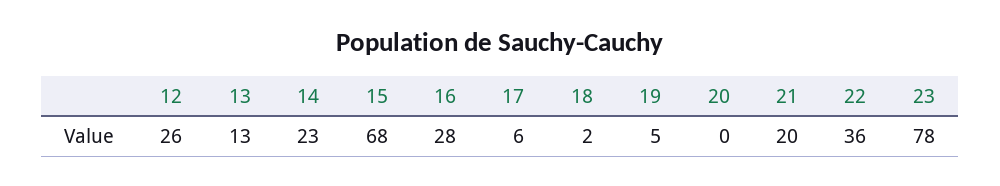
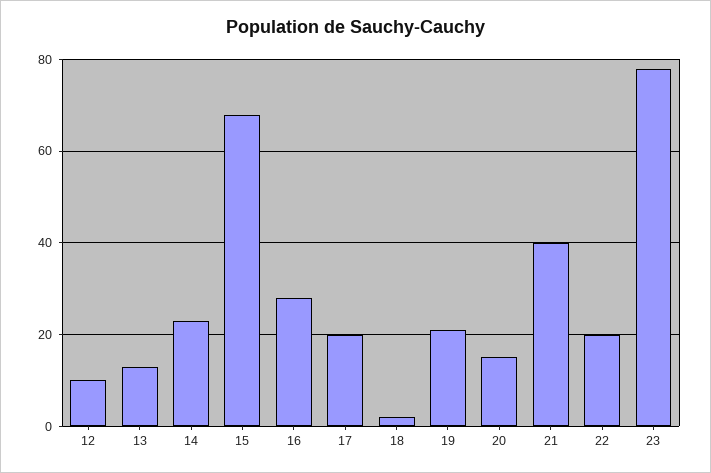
12: 26 -> 10
17: 6 -> 20
19: 5 -> 20
20: 0 -> 15
21: 20 -> 40
22: 36 -> 20

